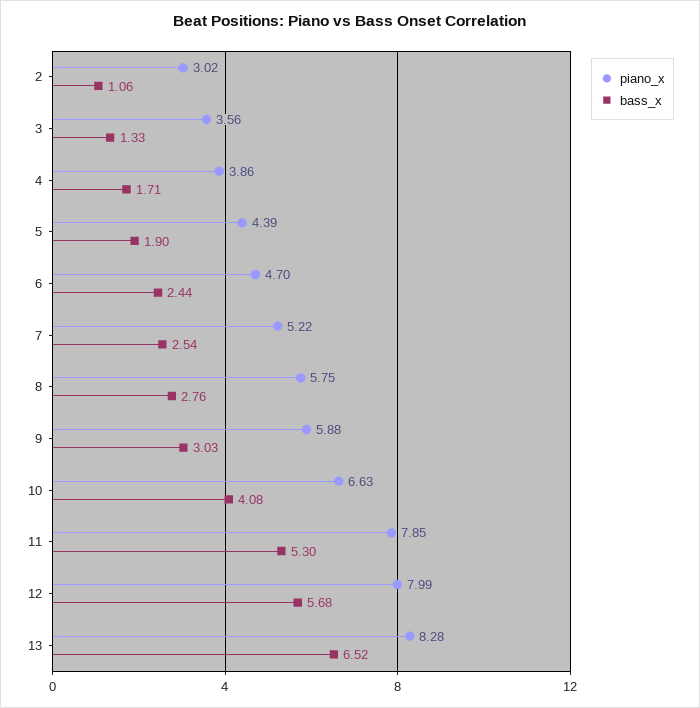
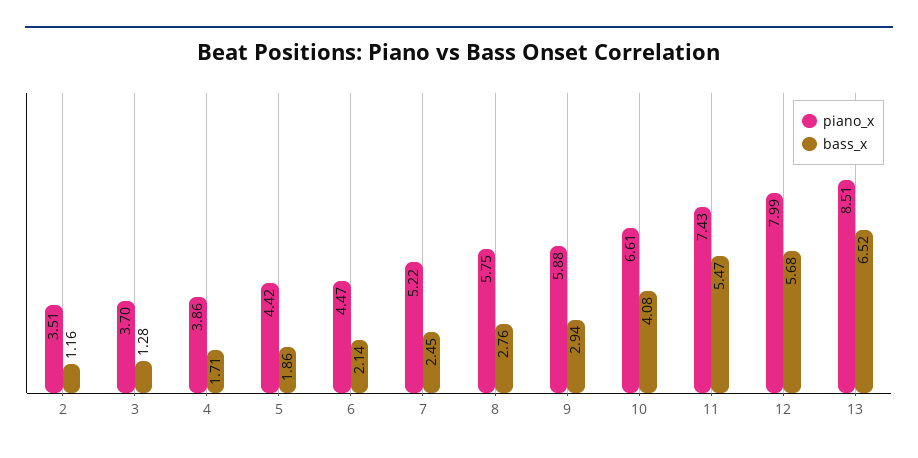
piano_x, 2: 3.02 -> 3.51
bass_x, 2: 1.06 -> 1.16
piano_x, 3: 3.56 -> 3.7
bass_x, 3: 1.33 -> 1.28
piano_x, 5: 4.39 -> 4.42
bass_x, 5: 1.9 -> 1.86
piano_x, 6: 4.7 -> 4.47
bass_x, 6: 2.44 -> 2.14
bass_x, 7: 2.54 -> 2.45
bass_x, 9: 3.03 -> 2.94
piano_x, 10: 6.63 -> 6.61
piano_x, 11: 7.85 -> 7.43
bass_x, 11: 5.3 -> 5.47
piano_x, 13: 8.28 -> 8.51

